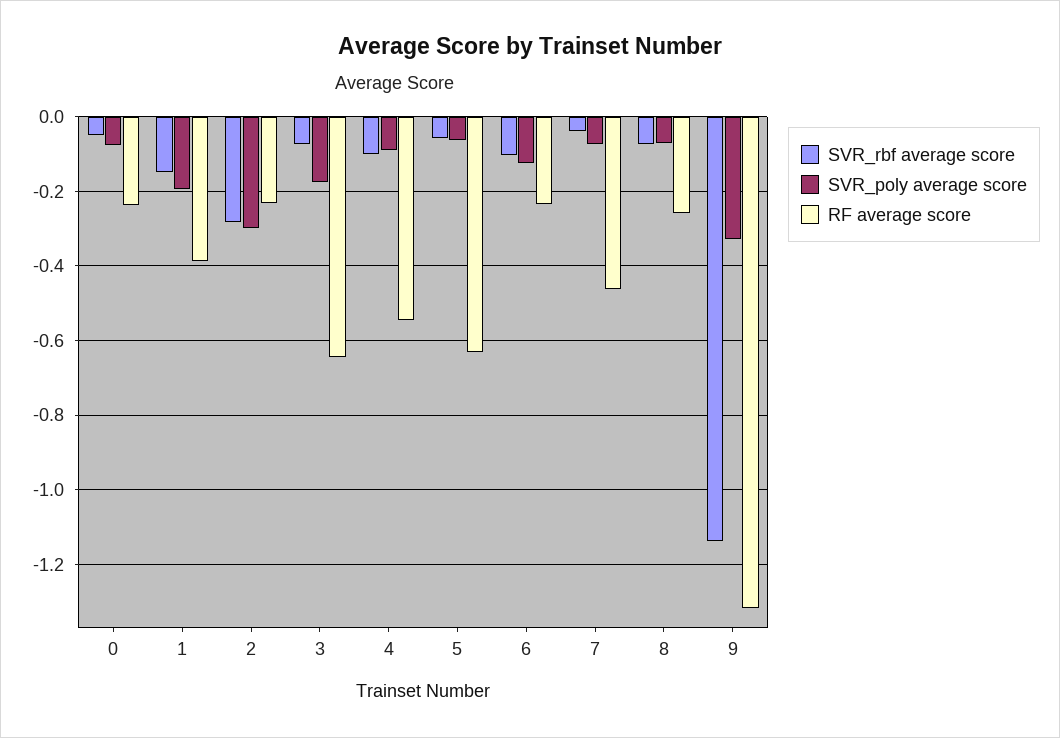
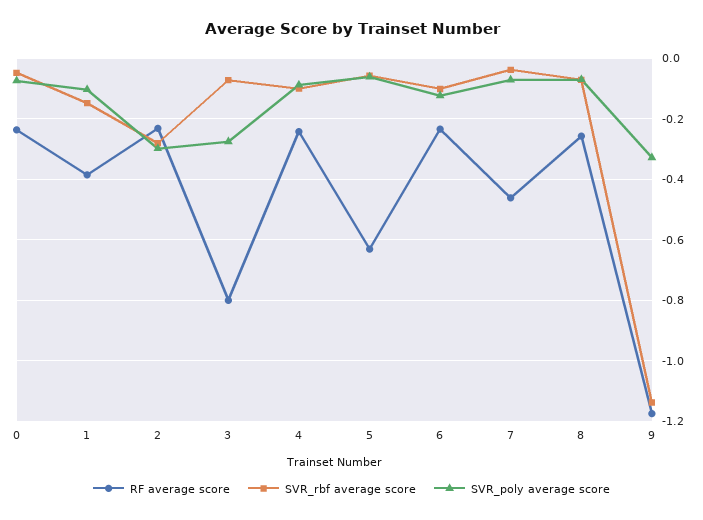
SVR_poly average score, 1: -0.2 -> -0.1
SVR_poly average score, 3: -0.18 -> -0.28
RF average score, 3: -0.64 -> -0.8
RF average score, 4: -0.54 -> -0.24
RF average score, 9: -1.32 -> -1.18

